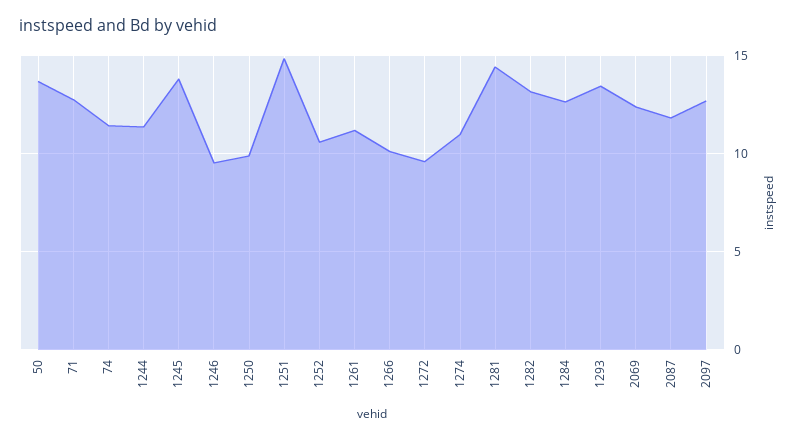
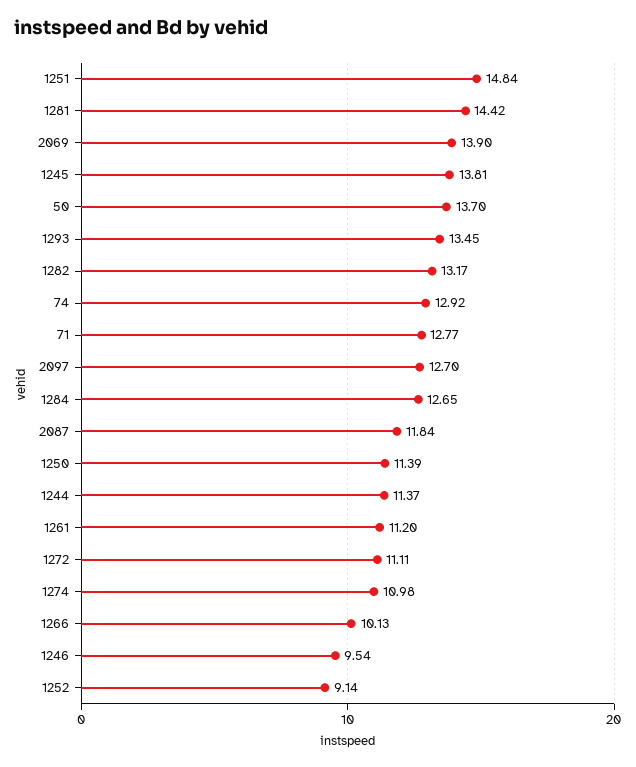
74: 11.5 -> 12.92
1250: 10 -> 11.39
1252: 10.5 -> 9.14
1272: 9.5 -> 11.11
2069: 12.5 -> 13.9

